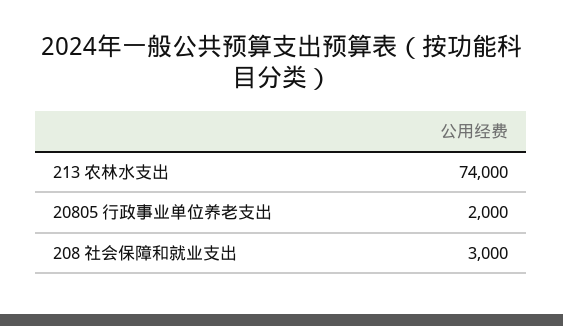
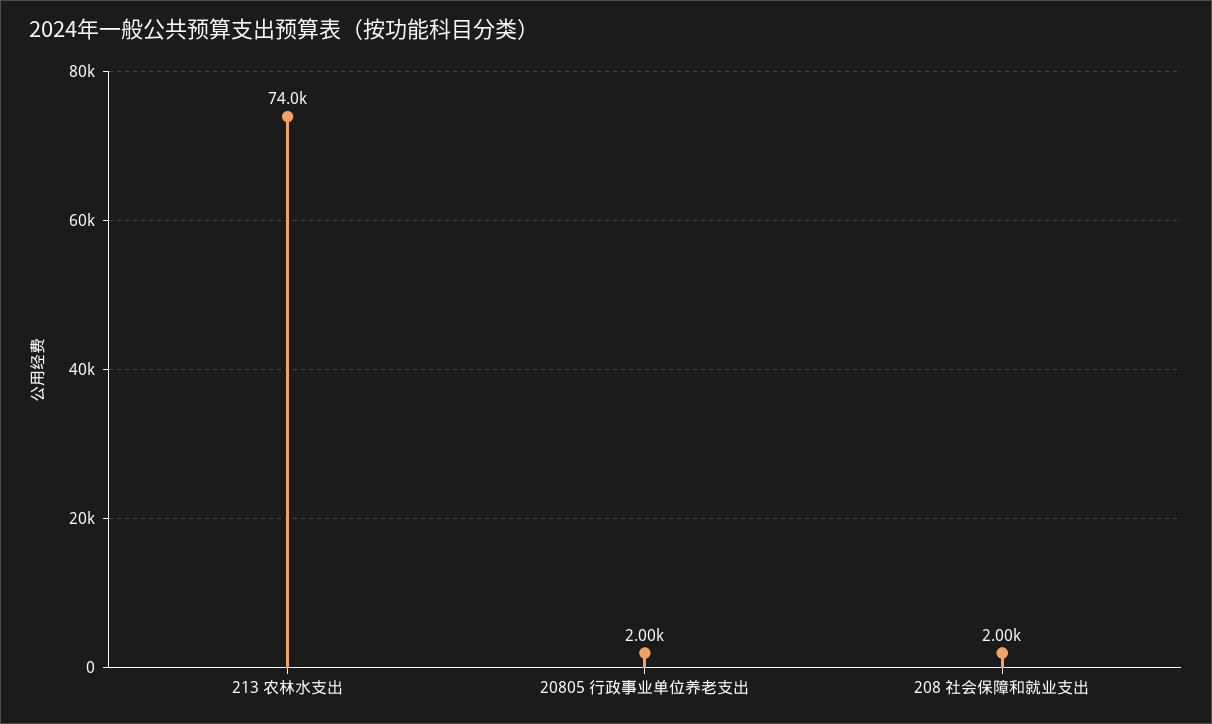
208 社会保障和就业支出: 3000 -> 2000

